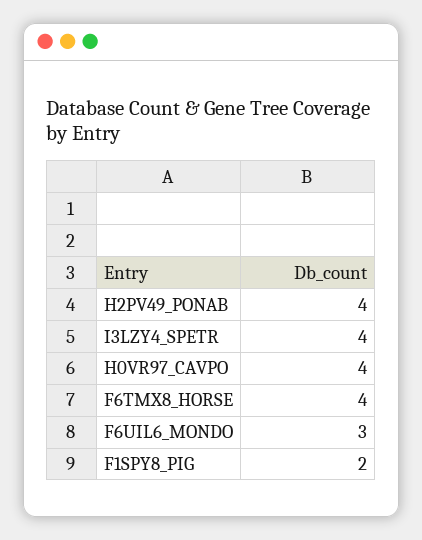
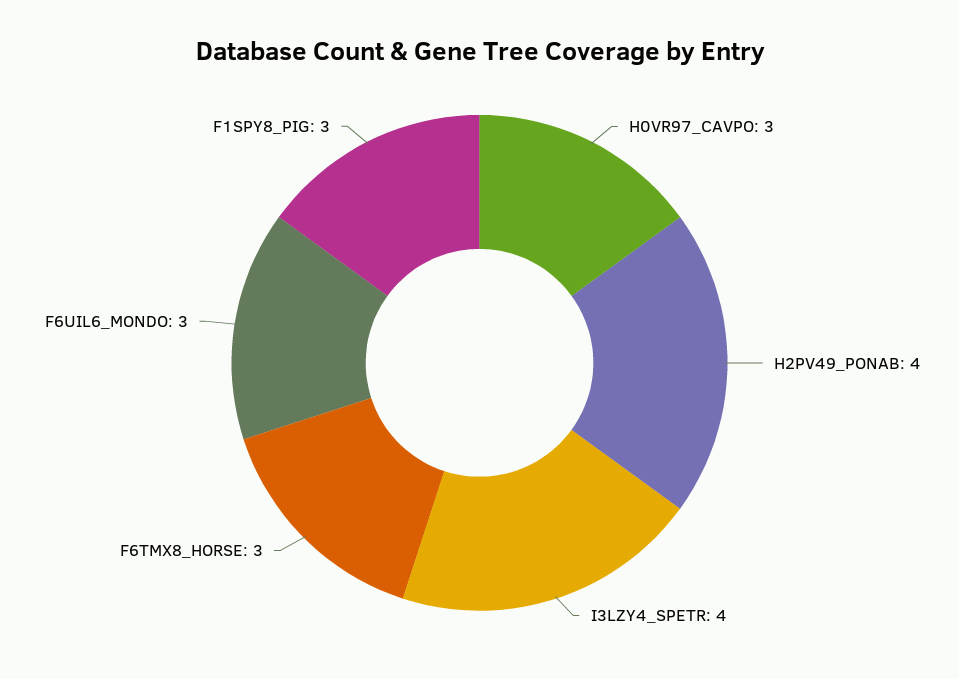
H0VR97_CAVPO: 4 -> 3
F6TMX8_HORSE: 4 -> 3
F1SPY8_PIG: 2 -> 3

